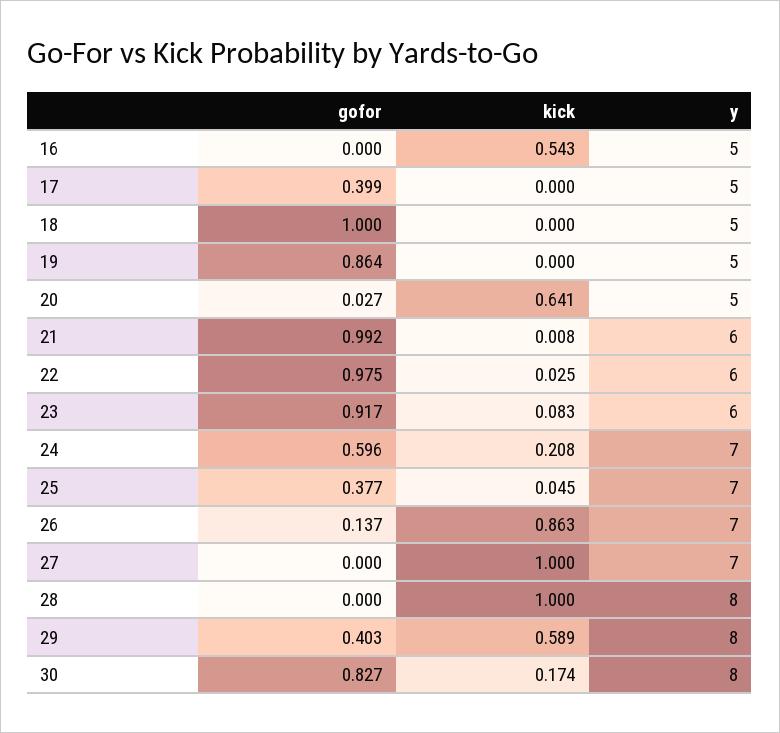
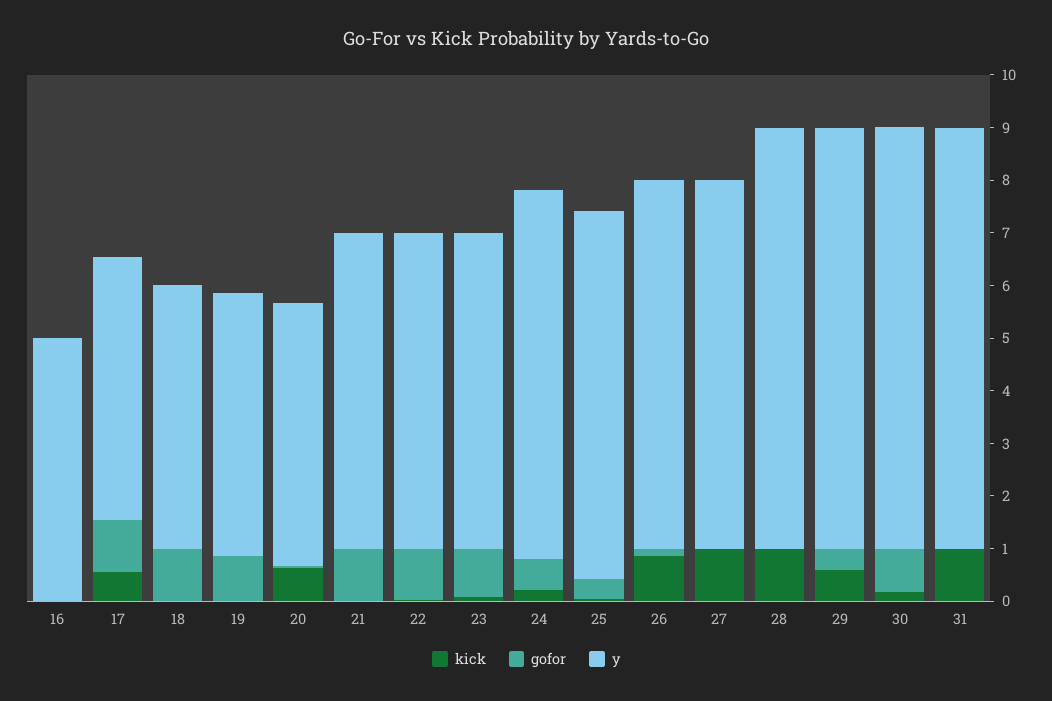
kick, 16: 0.543 -> 0
gofor, 17: 0.399 -> 1
kick, 17: 0 -> 0.6
kick, 31: none -> 1
gofor, 31: none -> 0
y, 31: none -> 8

